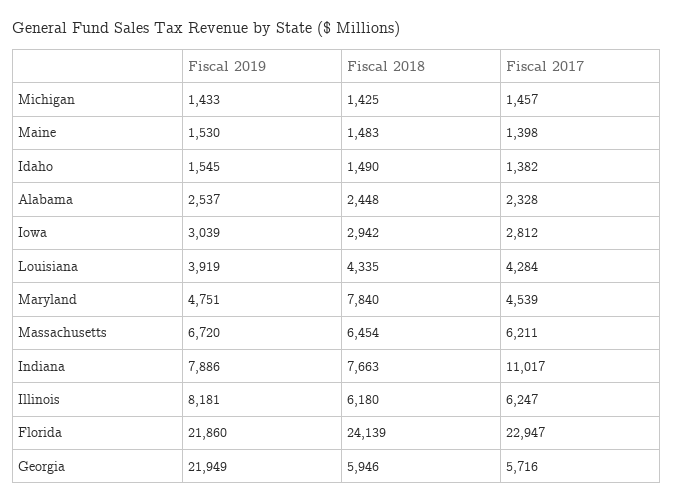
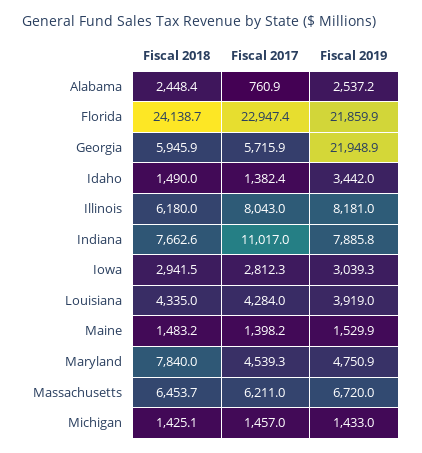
Fiscal 2019, Idaho: 1545 -> 3442
Fiscal 2017, Alabama: 2328 -> 760.9
Fiscal 2017, Illinois: 6247 -> 8043

